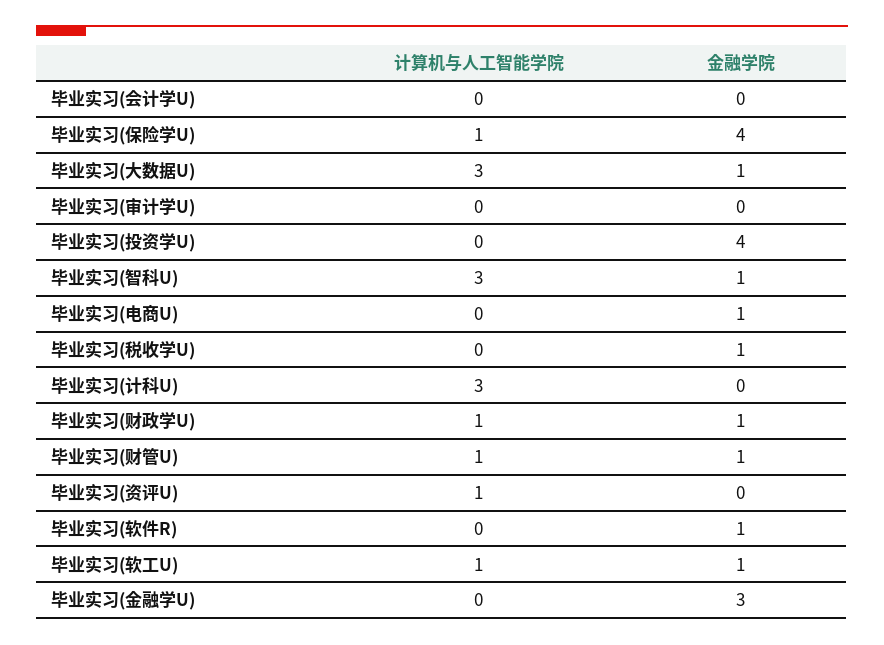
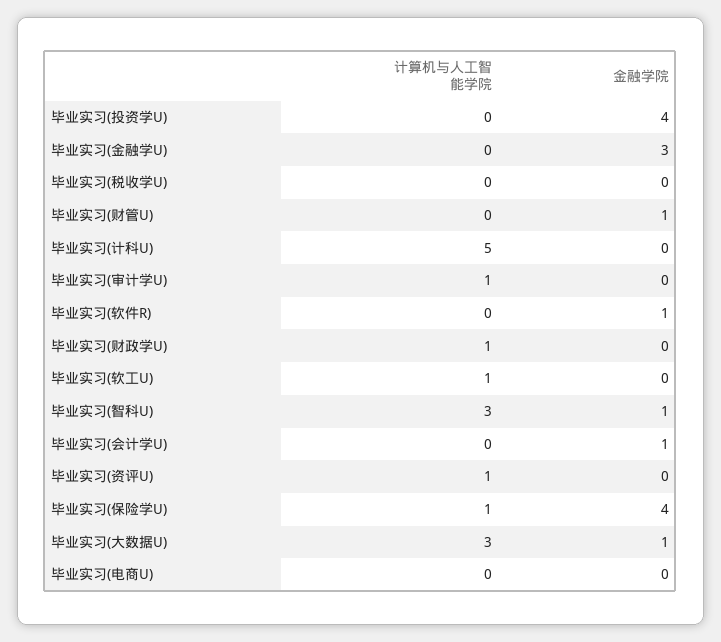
金融学院, 毕业实习(会计学U): 0 -> 1
计算机与人工智能学院, 毕业实习(审计学U): 0 -> 1
金融学院, 毕业实习(电商U): 1 -> 0
金融学院, 毕业实习(税收学U): 1 -> 0
计算机与人工智能学院, 毕业实习(计科U): 3 -> 5
金融学院, 毕业实习(财政学U): 1 -> 0
计算机与人工智能学院, 毕业实习(财管U): 1 -> 0
金融学院, 毕业实习(软工U): 1 -> 0

